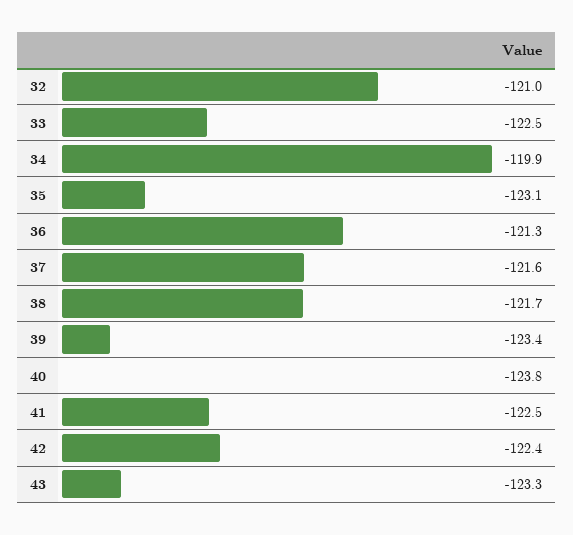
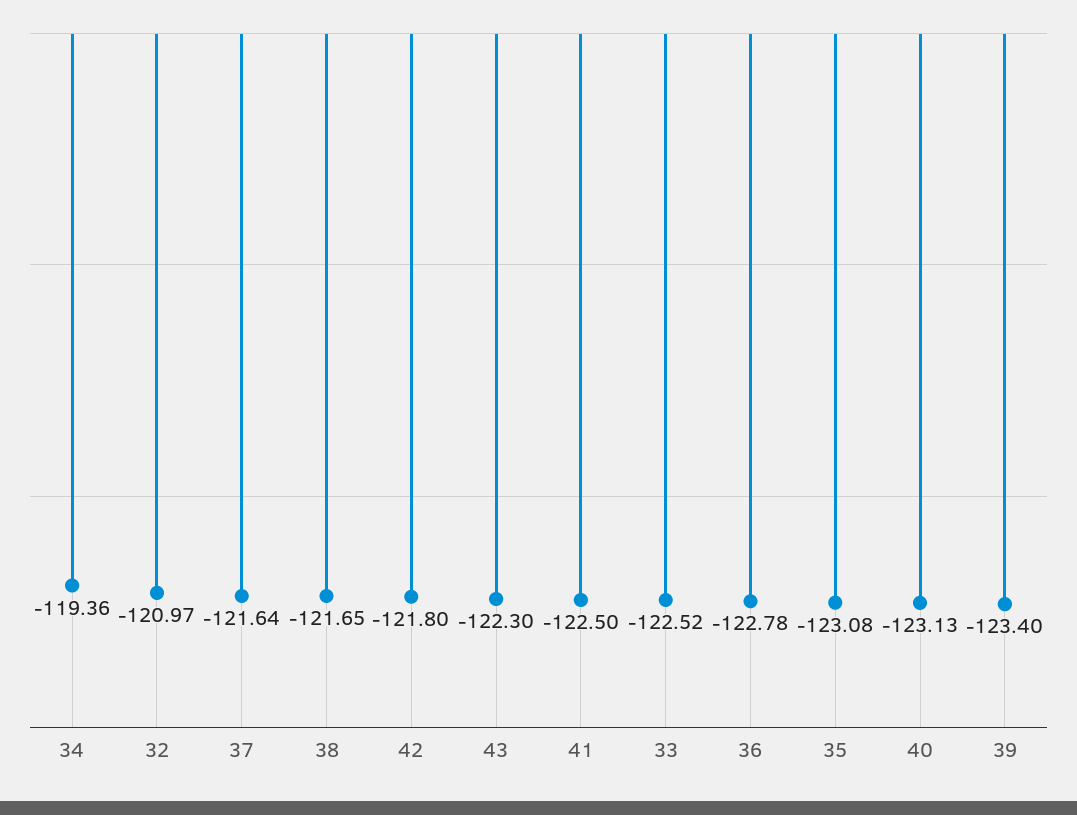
34: -119.9 -> -119.36
36: -121.3 -> -122.78
40: -123.8 -> -123.13
42: -122.4 -> -121.8
43: -123.3 -> -122.3

